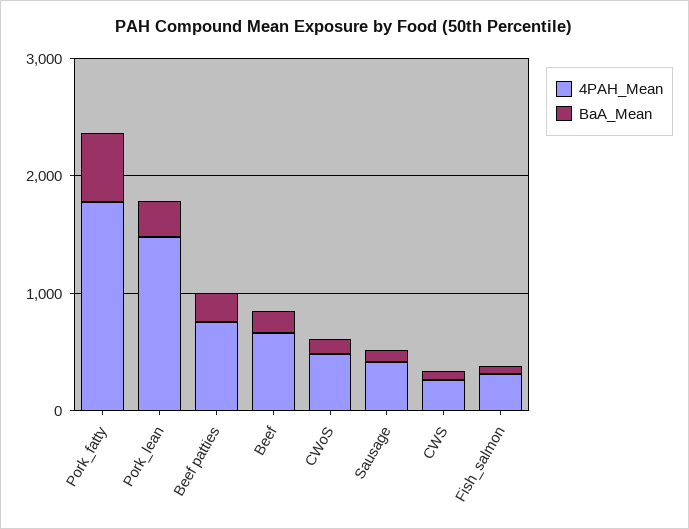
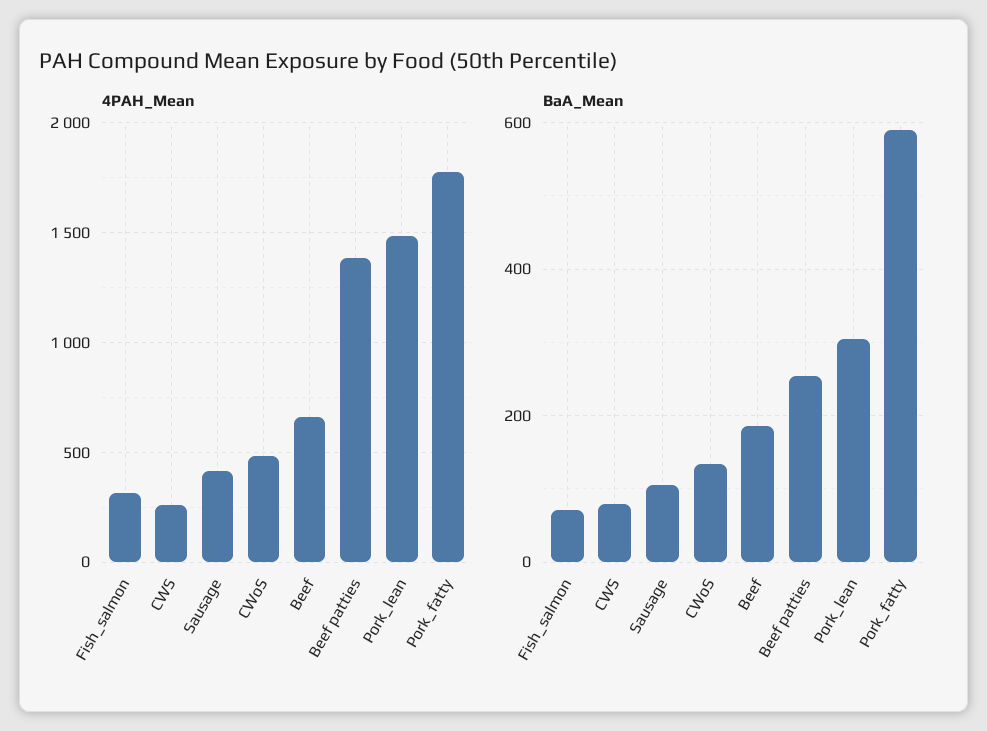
4PAH_Mean, Beef patties: 800 -> 1400

